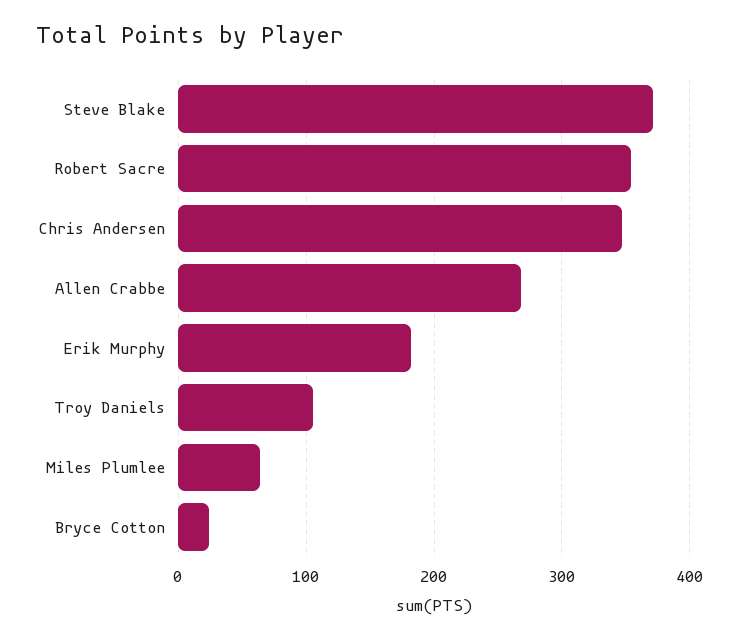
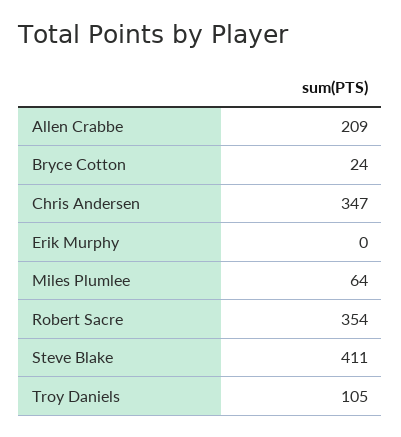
Steve Blake: 370 -> 411
Allen Crabbe: 270 -> 209
Erik Murphy: 180 -> 0

